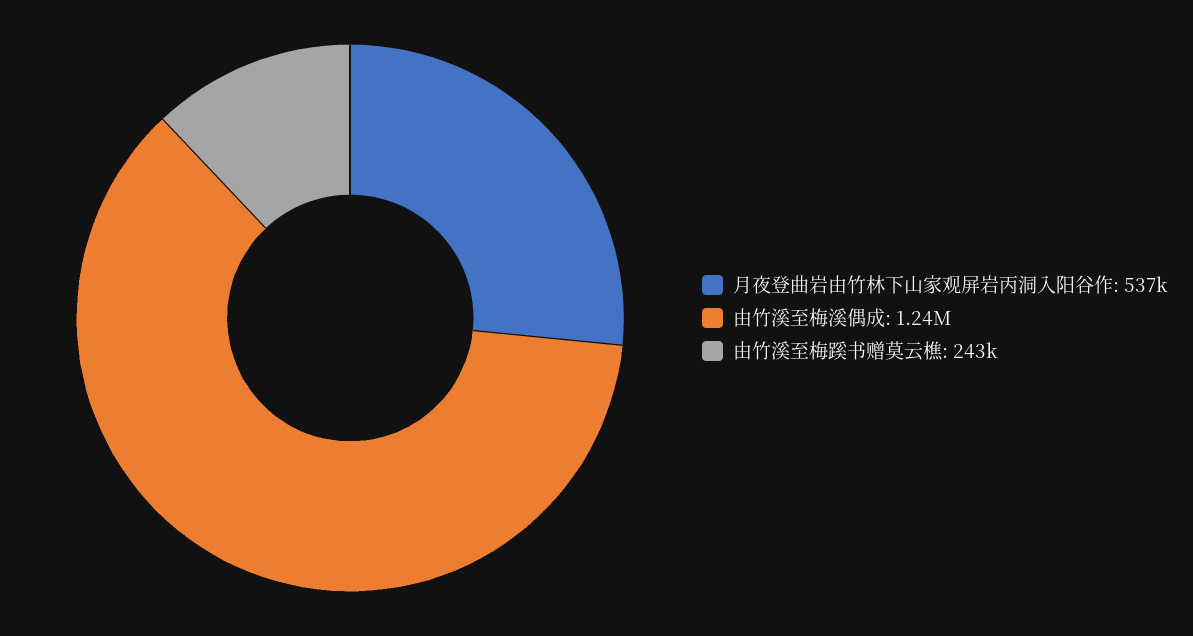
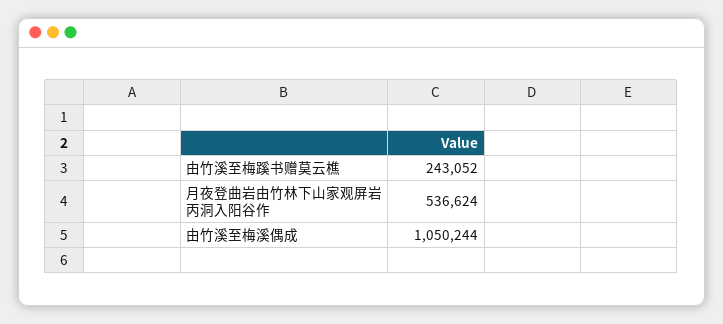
由竹溪至梅溪偶成: 1240000 -> 1050244

